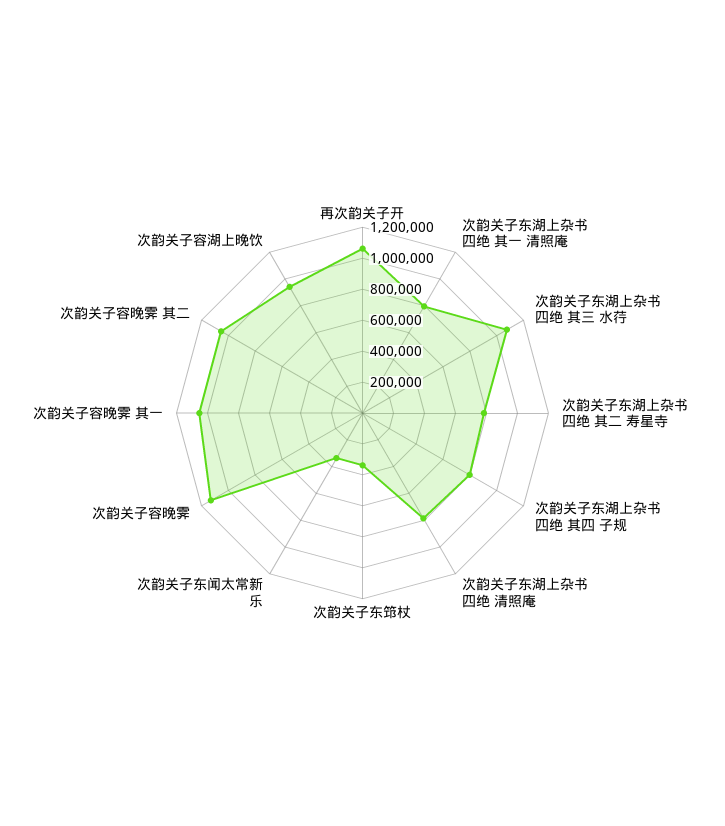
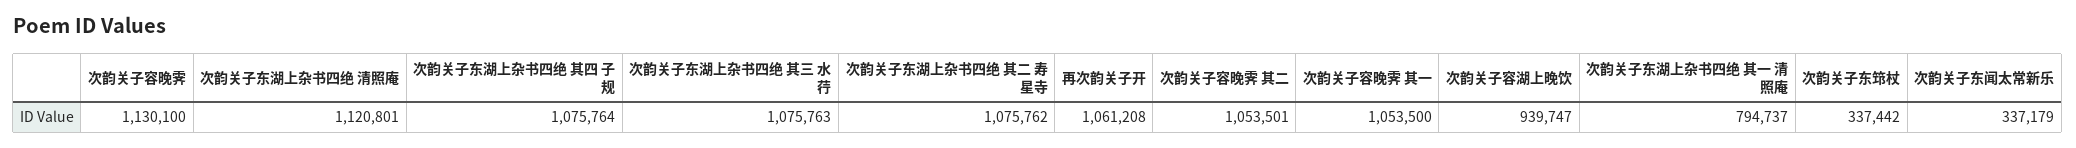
次韵关子东湖上杂书四绝 其二 寿星寺: 800000 -> 1075762
次韵关子东湖上杂书四绝 其四 子规: 800000 -> 1075764
次韵关子东湖上杂书四绝 清照庵: 800000 -> 1120801

